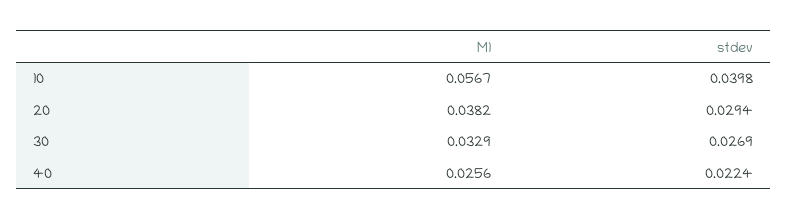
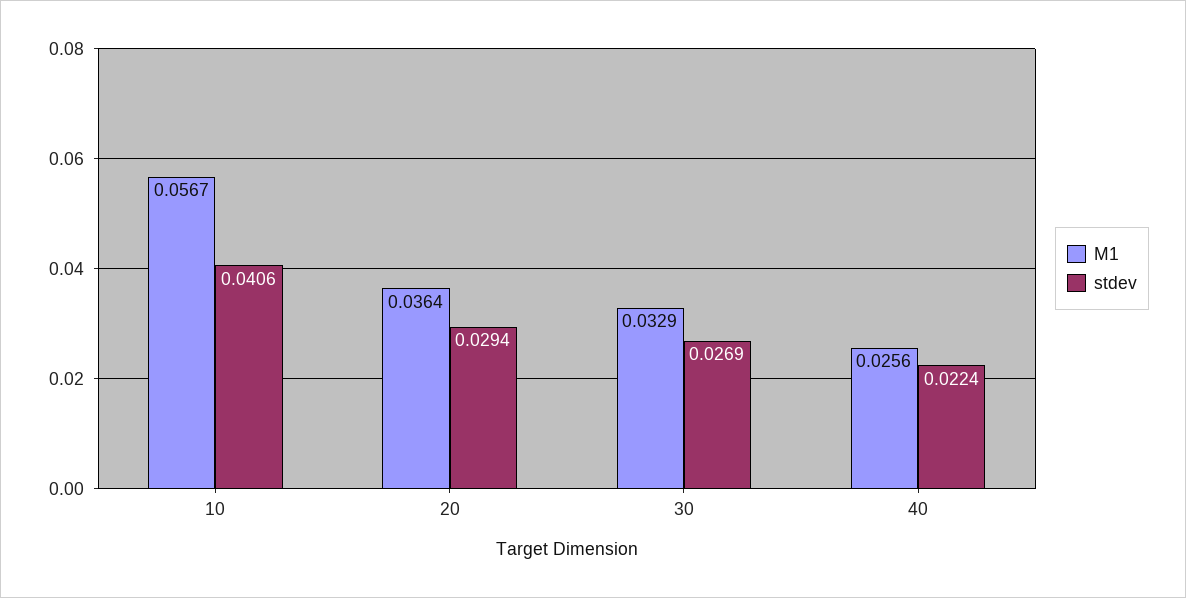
stdev, 10: 0.0398 -> 0.0406
M1, 20: 0.0382 -> 0.0364

